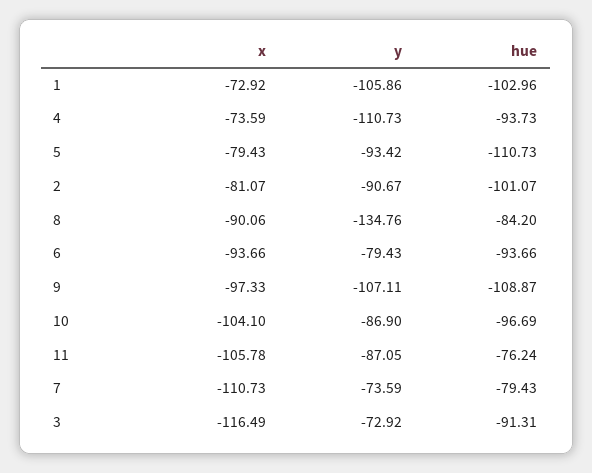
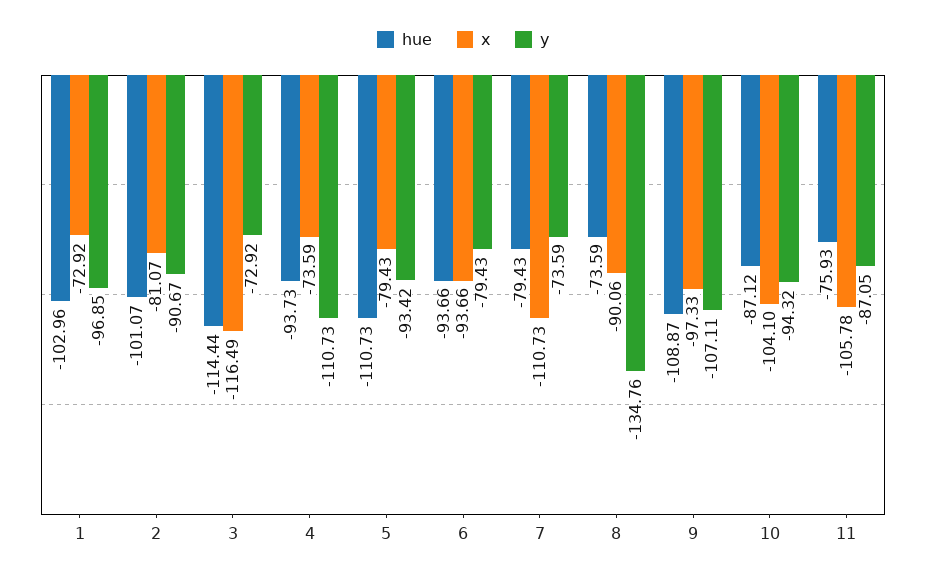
y, 1: -105.86 -> -96.85
hue, 8: -84.2 -> -73.59
y, 10: -86.9 -> -94.32
hue, 10: -96.69 -> -87.12
hue, 11: -76.24 -> -75.93
hue, 3: -91.31 -> -114.44

